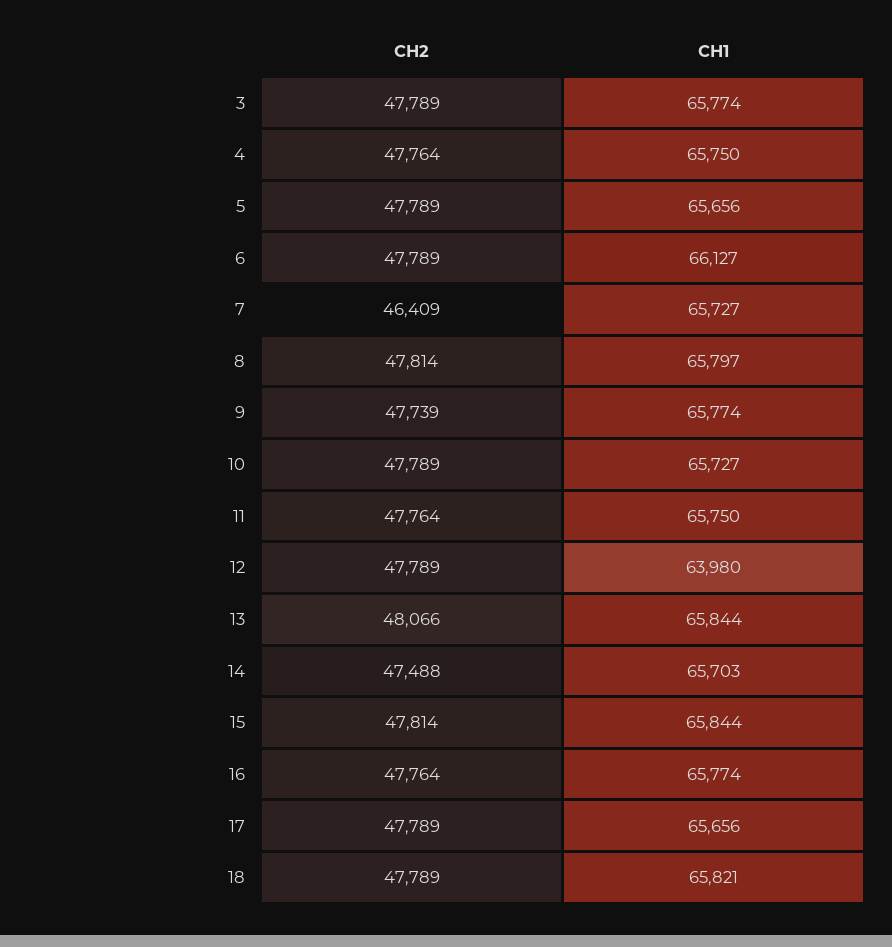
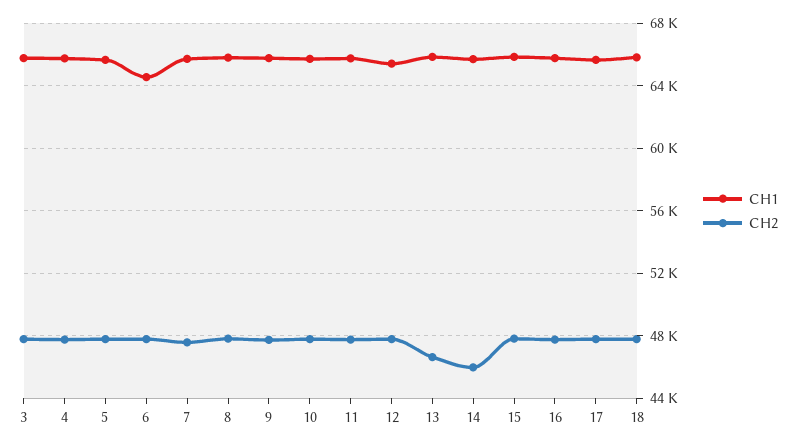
CH1, 6: 66127 -> 64500
CH2, 7: 46409 -> 47500
CH1, 12: 63980 -> 65500
CH2, 13: 48066 -> 46500
CH2, 14: 47488 -> 46000

